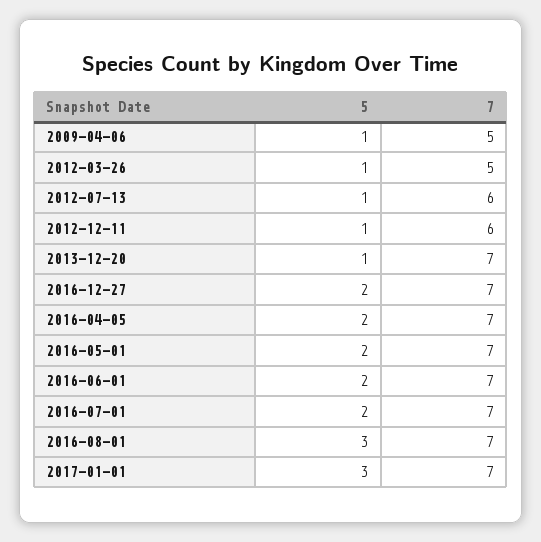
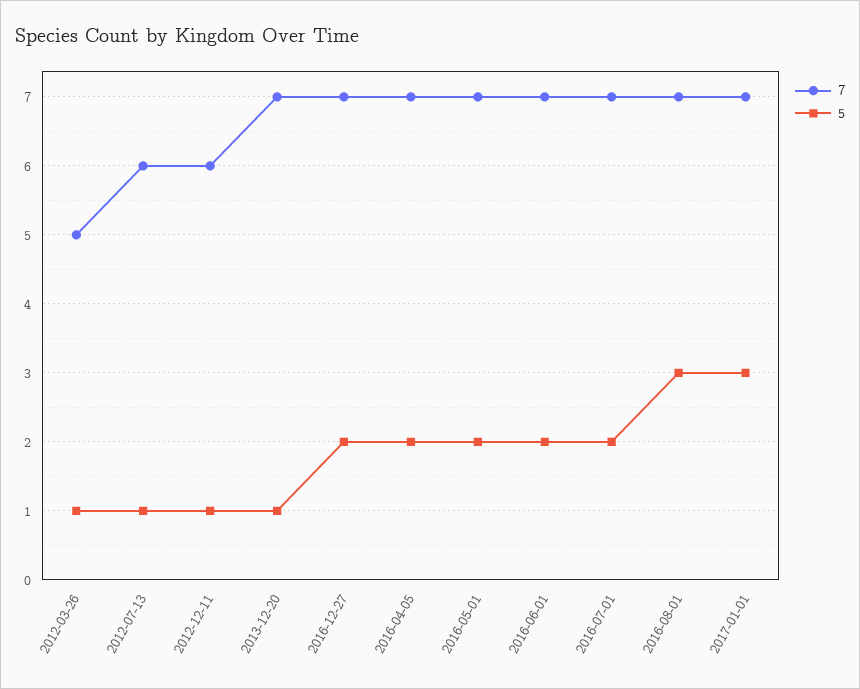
5, 2009-04-06: 1 -> none
7, 2009-04-06: 5 -> none

